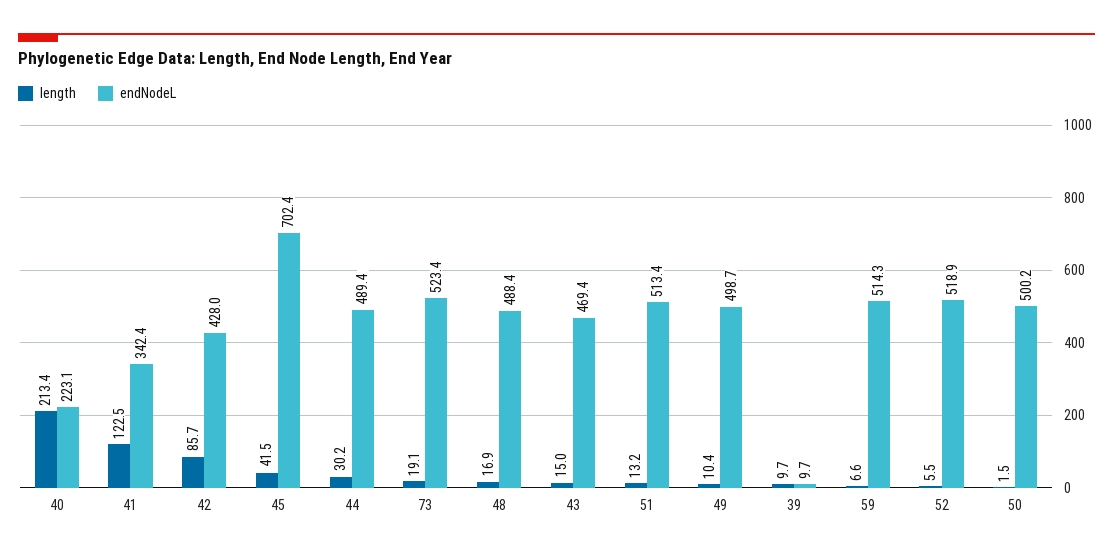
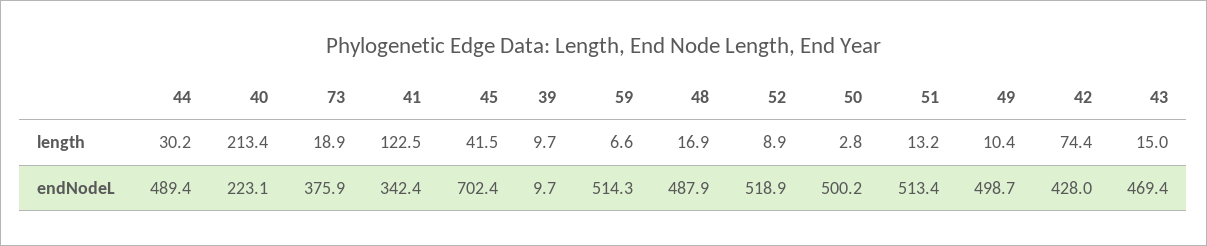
length, 42: 85.7 -> 74.4
length, 73: 19.1 -> 18.9
endNodeL, 73: 523.4 -> 375.9
endNodeL, 48: 488.4 -> 487.9
length, 52: 5.5 -> 8.9
length, 50: 1.5 -> 2.8

